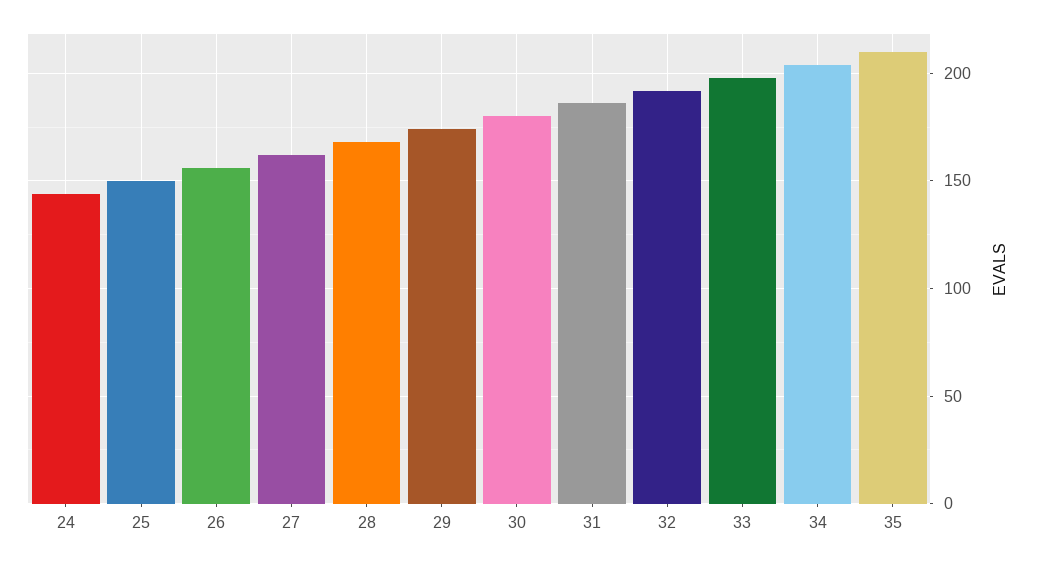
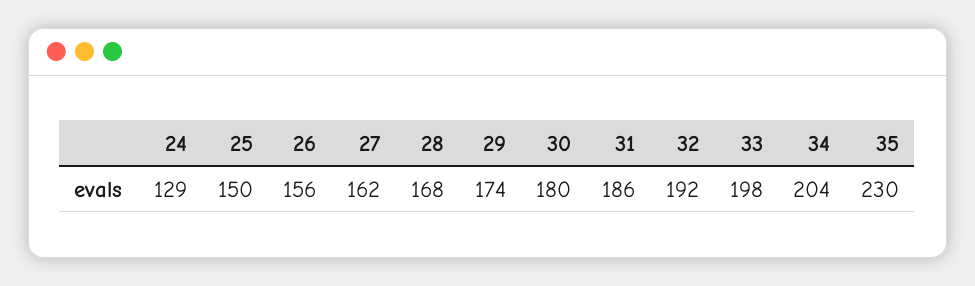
24: 145 -> 129
35: 210 -> 230

